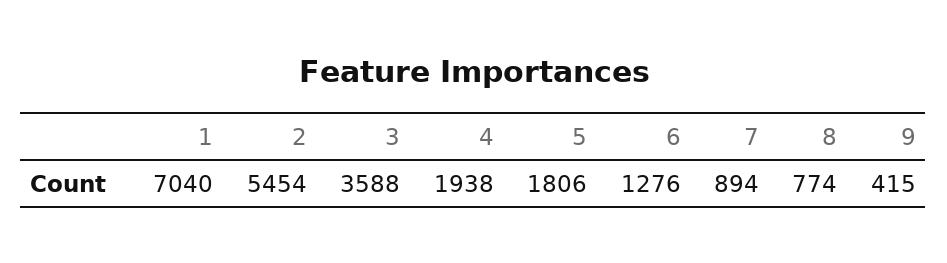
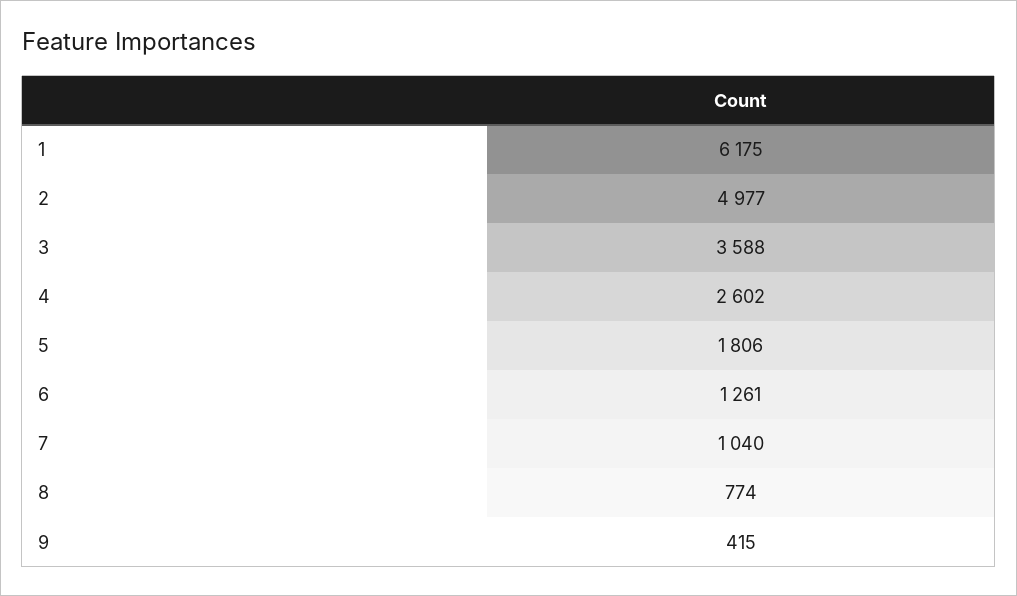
1: 7040 -> 6175
2: 5454 -> 4977
4: 1938 -> 2602
6: 1276 -> 1261
7: 894 -> 1040

